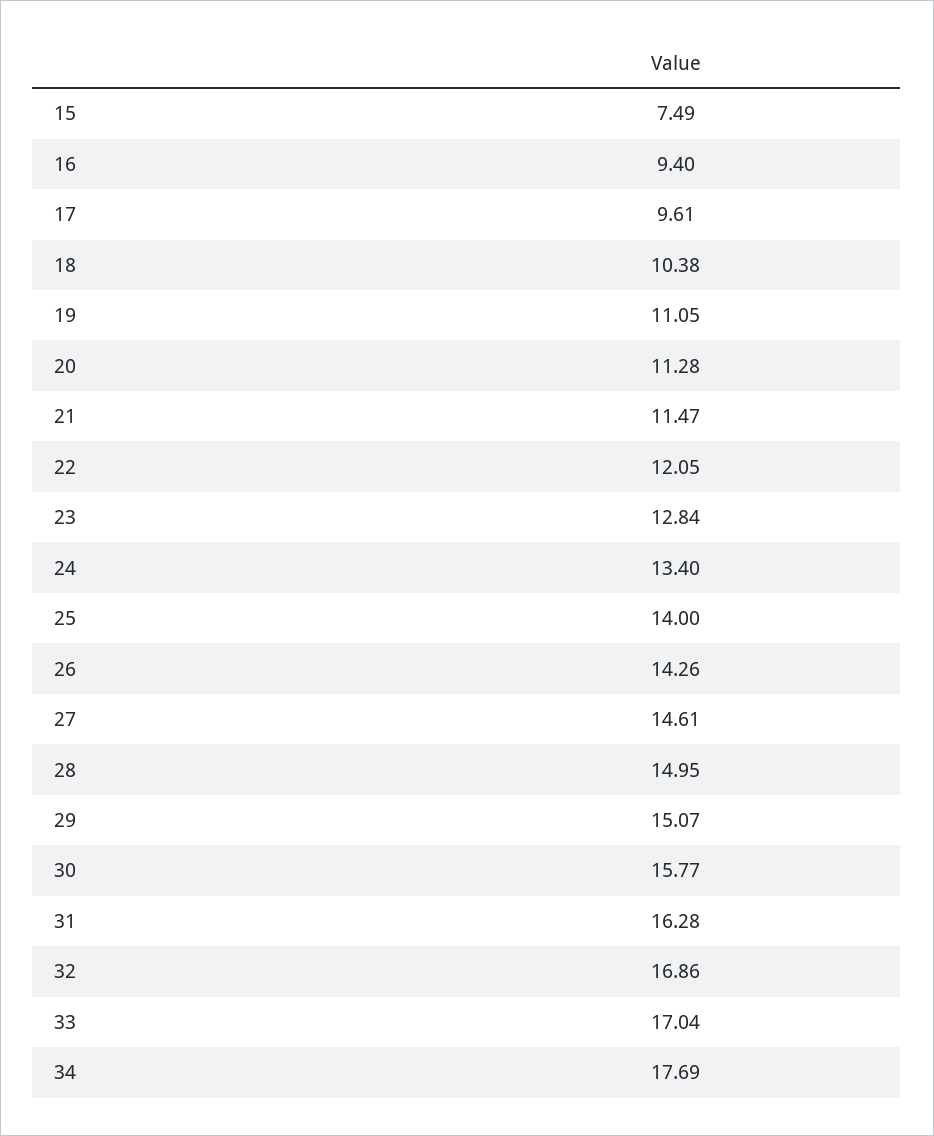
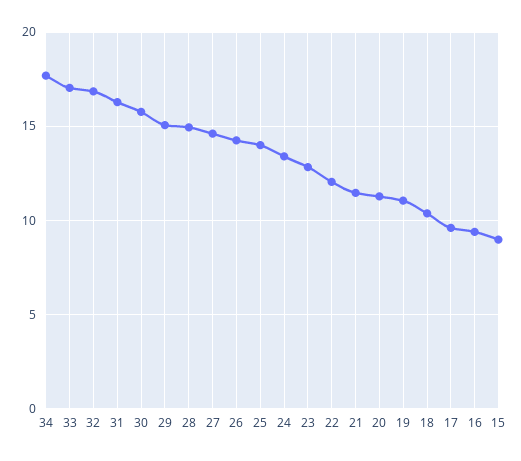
15: 7.49 -> 9

